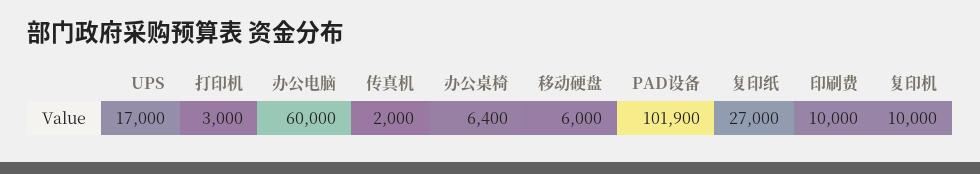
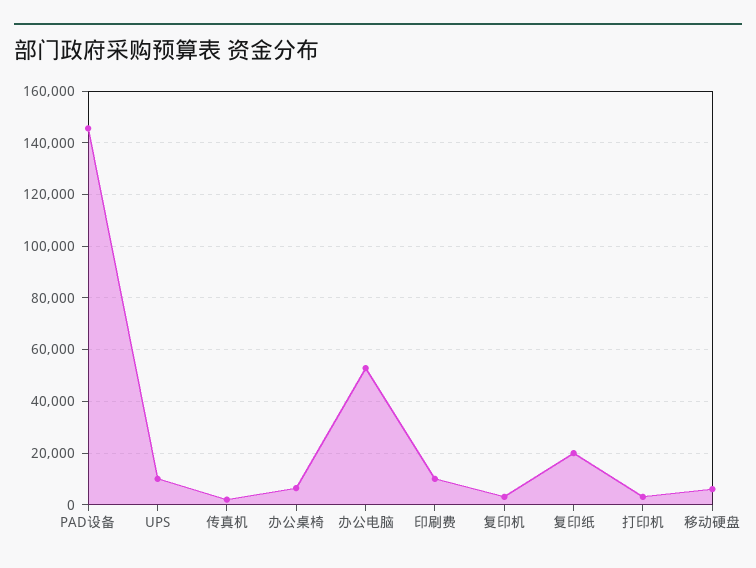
UPS: 17000 -> 10000
办公电脑: 60000 -> 52500
PAD设备: 101900 -> 145000
复印纸: 27000 -> 20000
复印机: 10000 -> 2500

